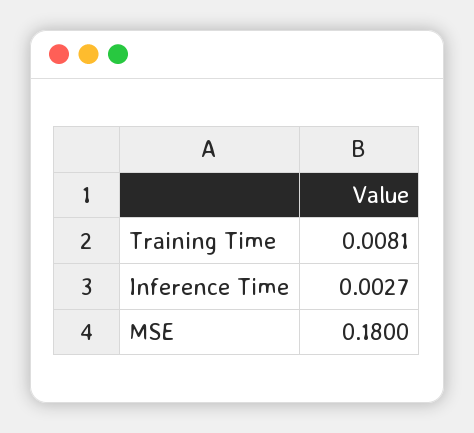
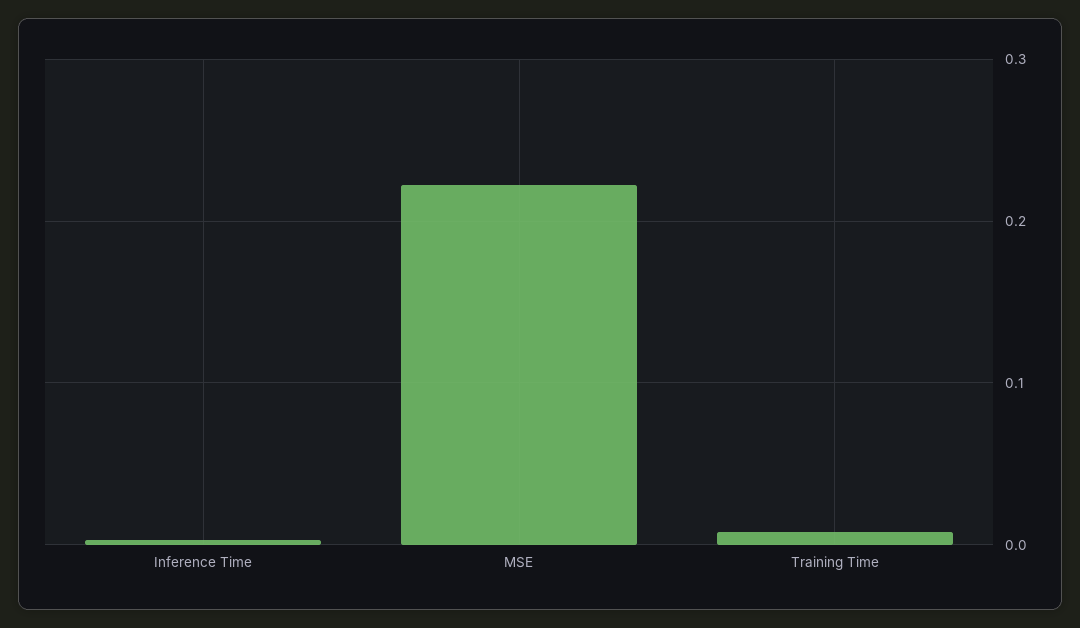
MSE: 0.18 -> 0.22

